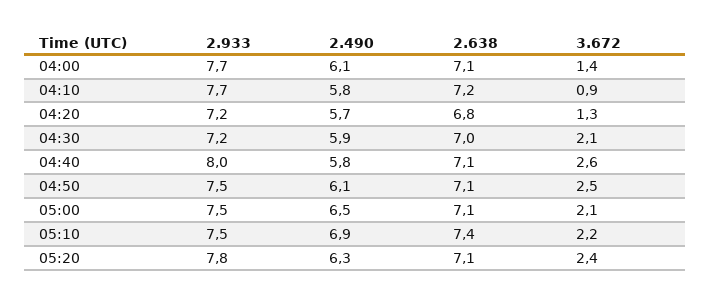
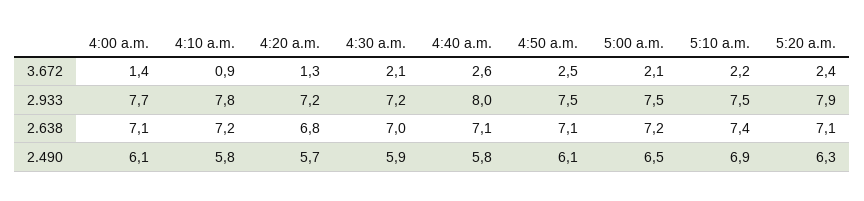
2.933, 04:10: 7.7 -> 7.8
2.638, 05:00: 7.1 -> 7.2
2.933, 05:20: 7.8 -> 7.9

